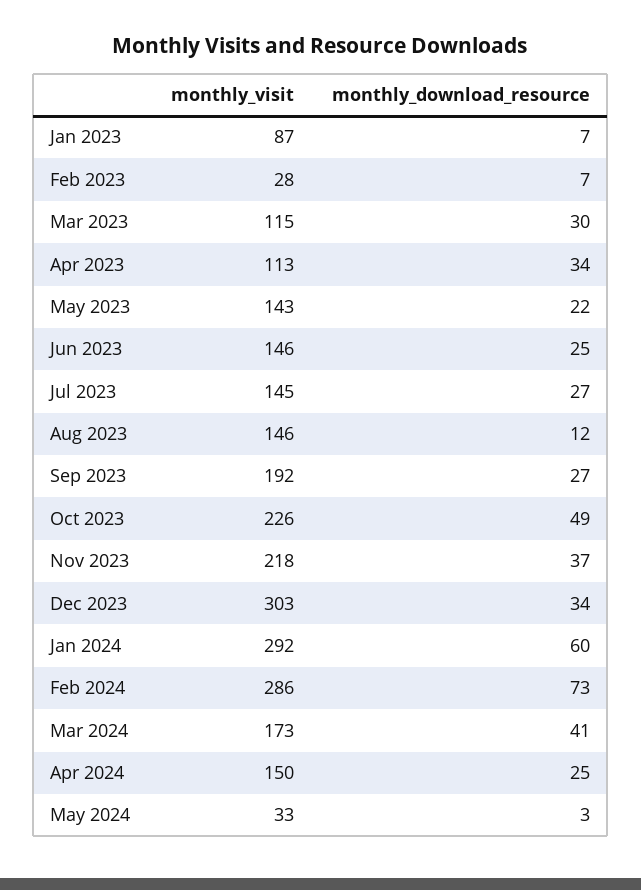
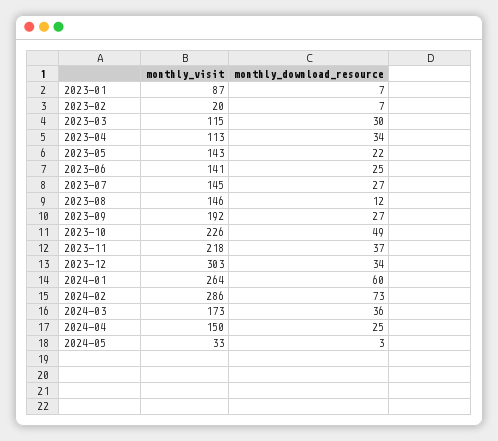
monthly_visit, Feb 2023: 28 -> 20
monthly_visit, Jun 2023: 146 -> 141
monthly_visit, Jan 2024: 292 -> 264
monthly_download_resource, Mar 2024: 41 -> 36

